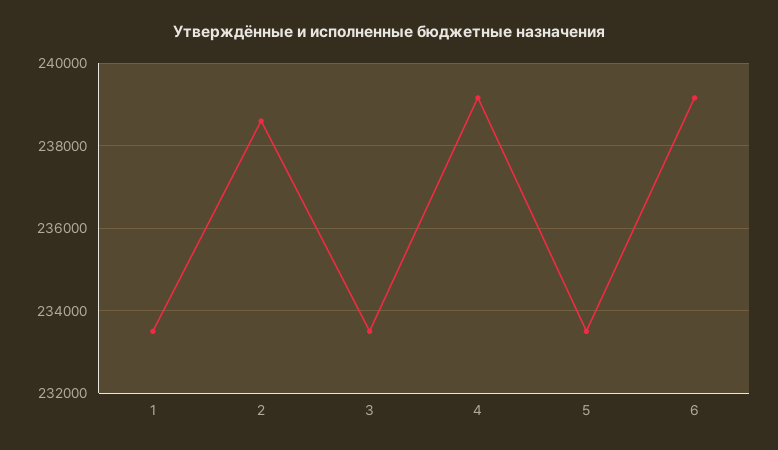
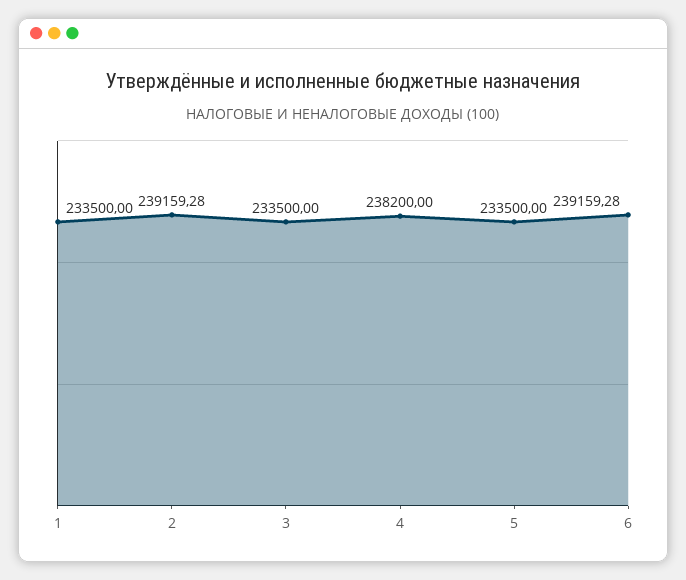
2: 238600 -> 239159.28
4: 239200 -> 238200

